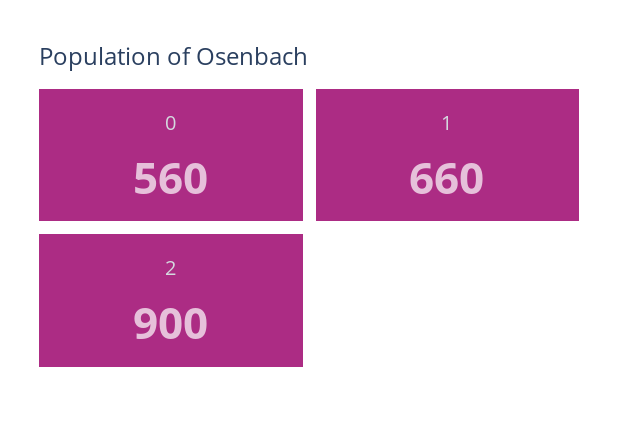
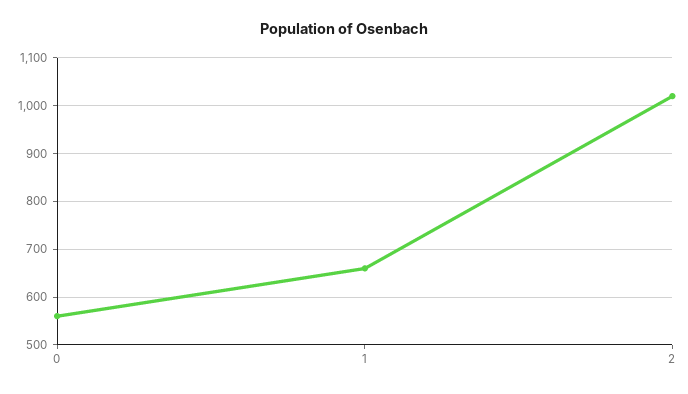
2: 900 -> 1020

